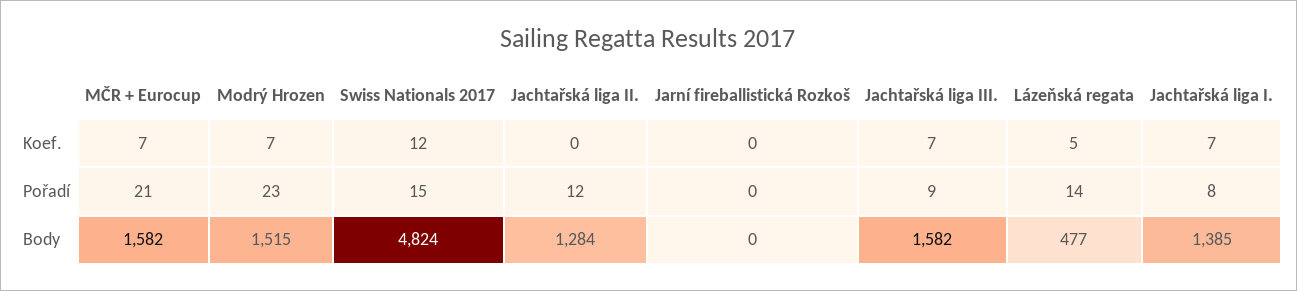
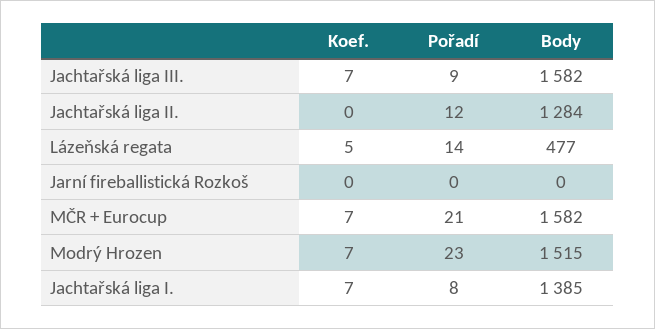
Swiss Nationals 2017, Koef.: 12 -> none
Swiss Nationals 2017, Pořadí: 15 -> none
Swiss Nationals 2017, Body: 4824 -> none

